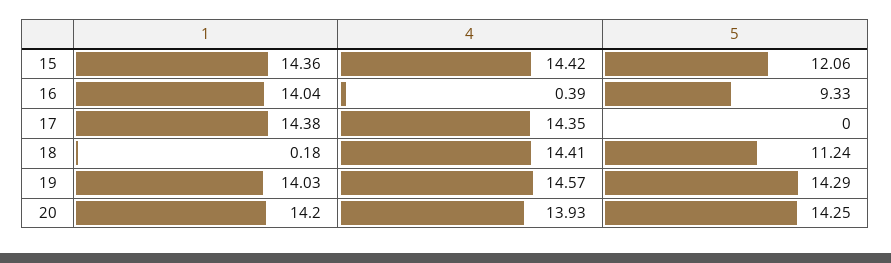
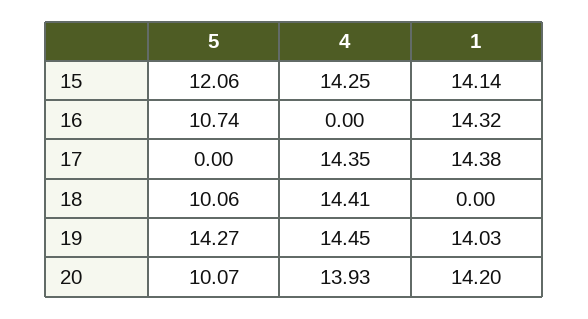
1, 15: 14.36 -> 14.14
4, 15: 14.42 -> 14.25
1, 16: 14.04 -> 14.32
4, 16: 0.39 -> 0
5, 16: 9.33 -> 10.74
1, 18: 0.18 -> 0
5, 18: 11.24 -> 10.06
4, 19: 14.57 -> 14.45
5, 19: 14.29 -> 14.27
5, 20: 14.25 -> 10.07

